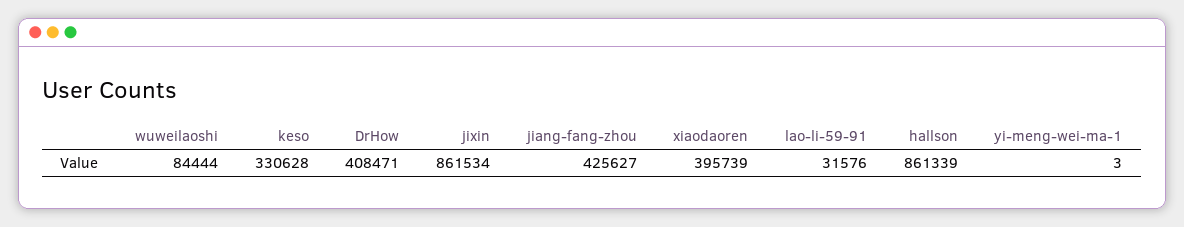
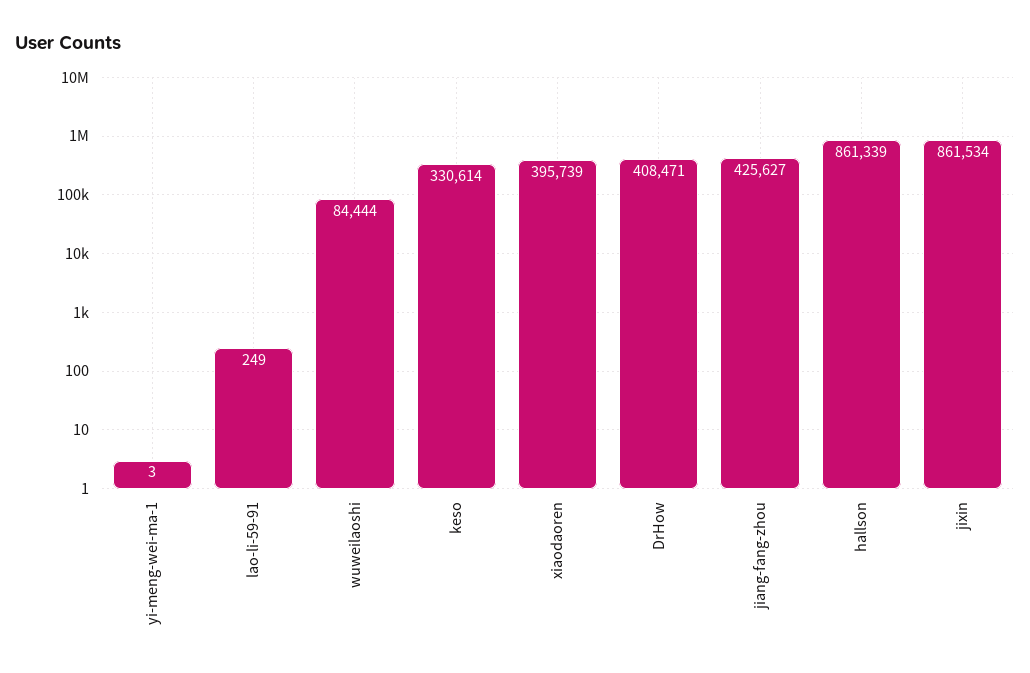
keso: 330628 -> 330614
lao-li-59-91: 31576 -> 249

